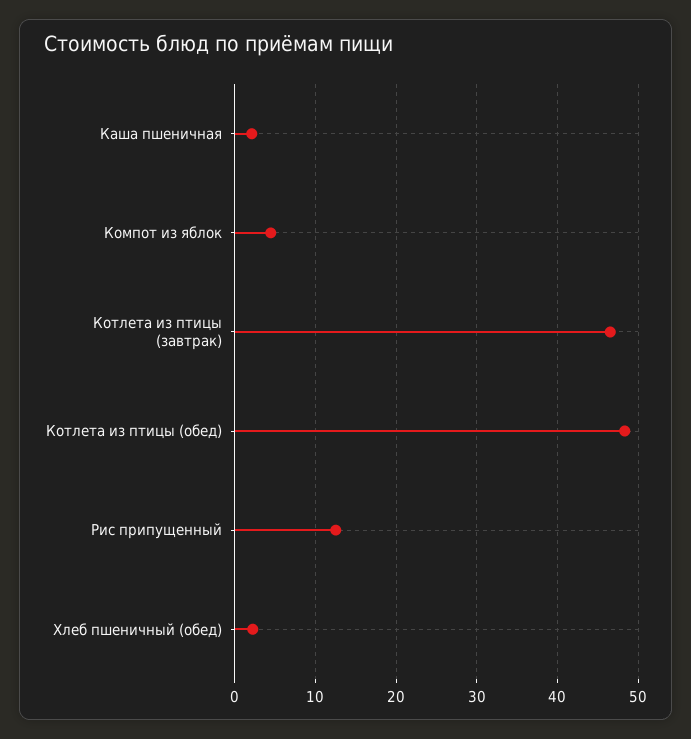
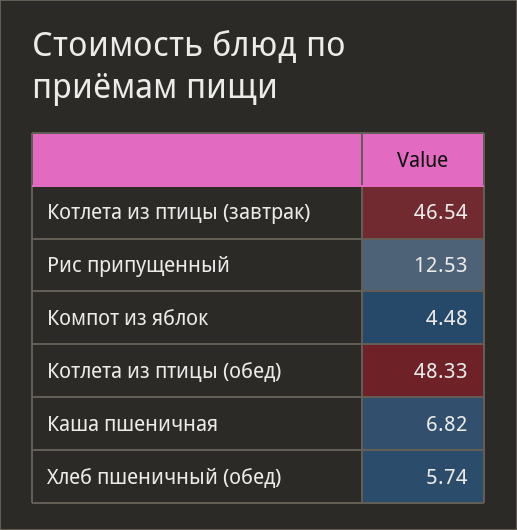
Каша пшеничная: 2 -> 6.82
Хлеб пшеничный (обед): 2 -> 5.74

